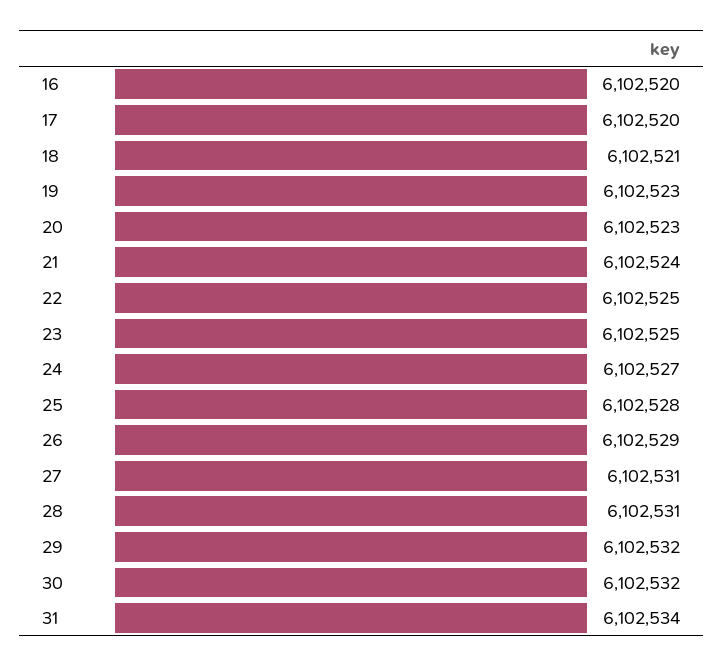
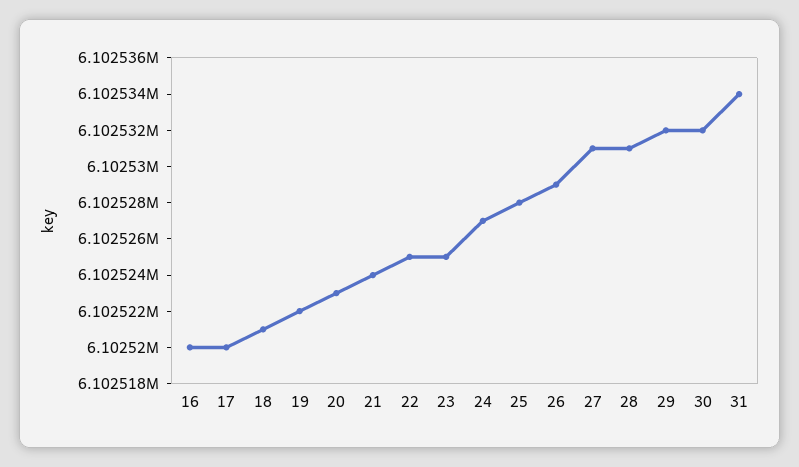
19: 6102523 -> 6102522

